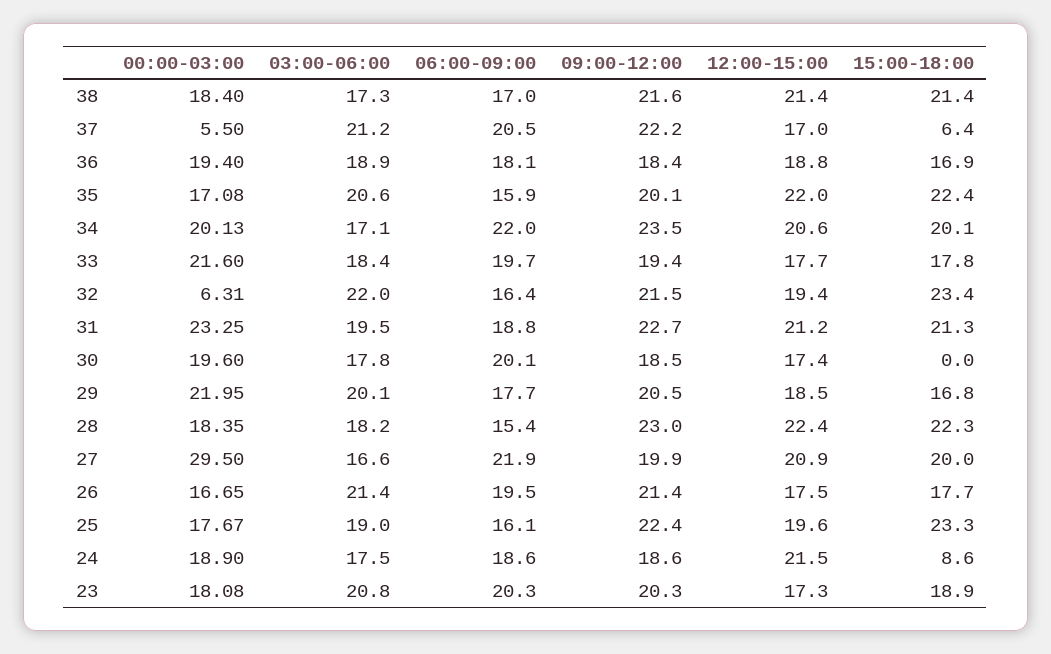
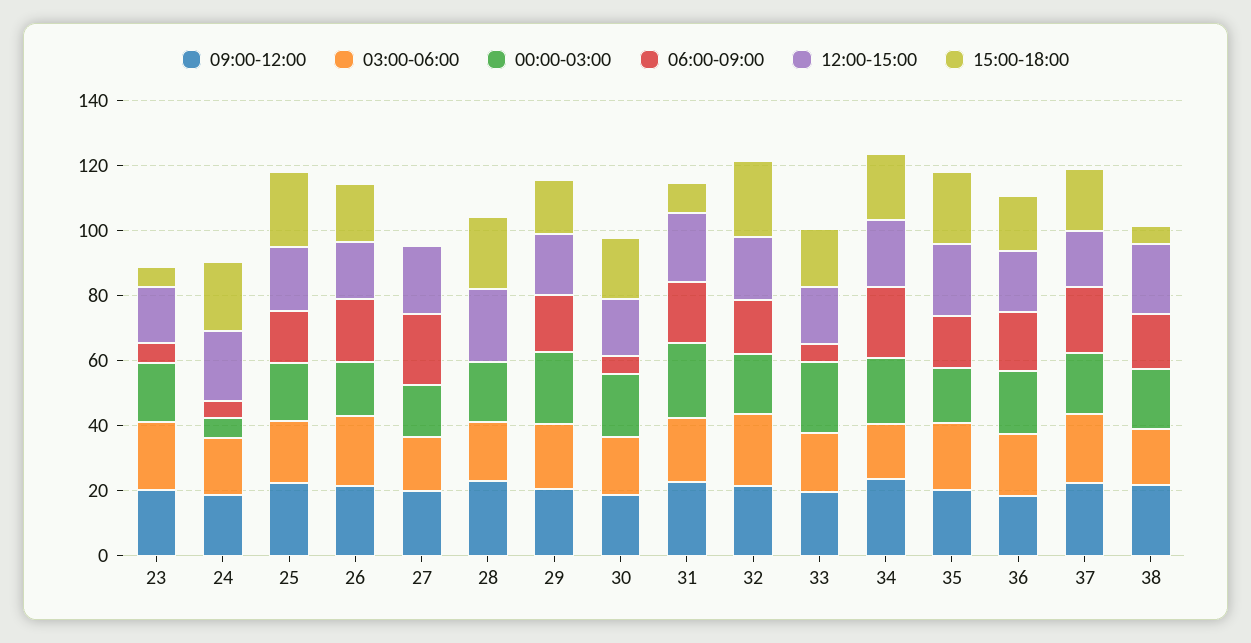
15:00-18:00, 38: 21.4 -> 5
00:00-03:00, 37: 5.5 -> 20
15:00-18:00, 37: 6.4 -> 20
06:00-09:00, 33: 19.7 -> 5
00:00-03:00, 32: 6.31 -> 20
15:00-18:00, 31: 21.3 -> 10
06:00-09:00, 30: 20.1 -> 5
15:00-18:00, 30: 0 -> 20
06:00-09:00, 28: 15.4 -> 0
00:00-03:00, 27: 29.5 -> 15
15:00-18:00, 27: 20 -> 0
00:00-03:00, 24: 18.9 -> 5
06:00-09:00, 24: 18.6 -> 5
15:00-18:00, 24: 8.6 -> 20
06:00-09:00, 23: 20.3 -> 5
15:00-18:00, 23: 18.9 -> 5

